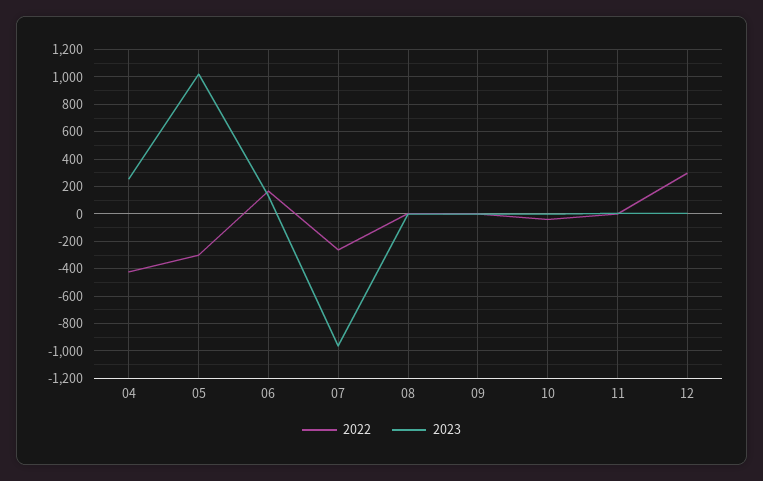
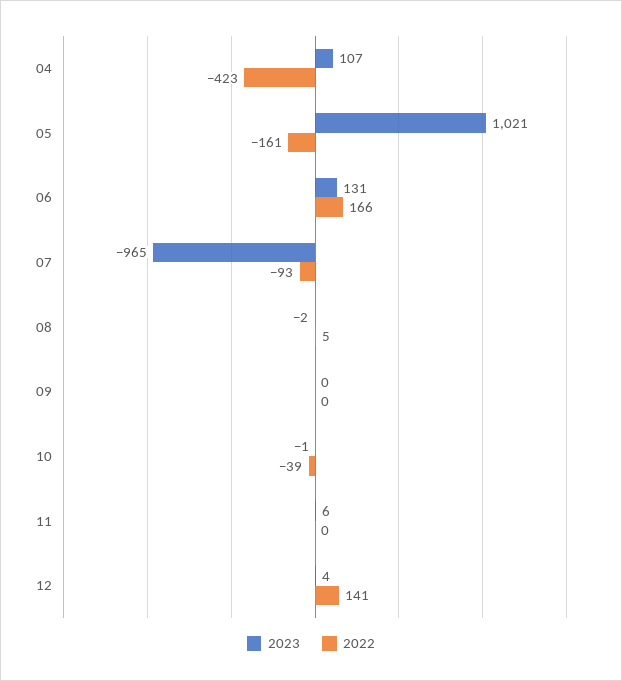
2023, 04: 250 -> 107
2022, 05: -300 -> -161
2022, 07: -250 -> -93
2022, 12: 300 -> 141

